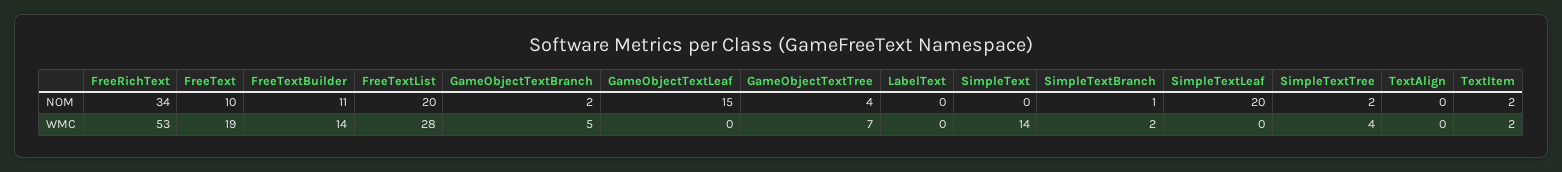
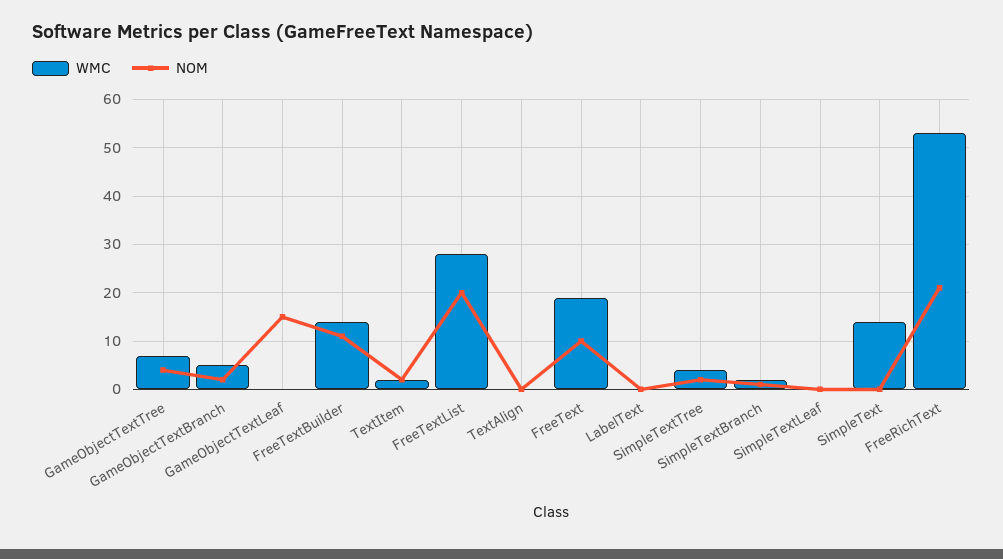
NOM, FreeRichText: 34 -> 20
NOM, SimpleTextLeaf: 20 -> 0

